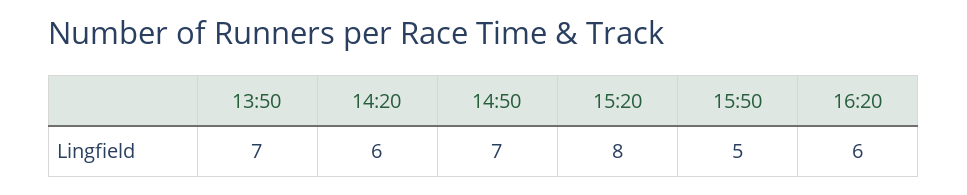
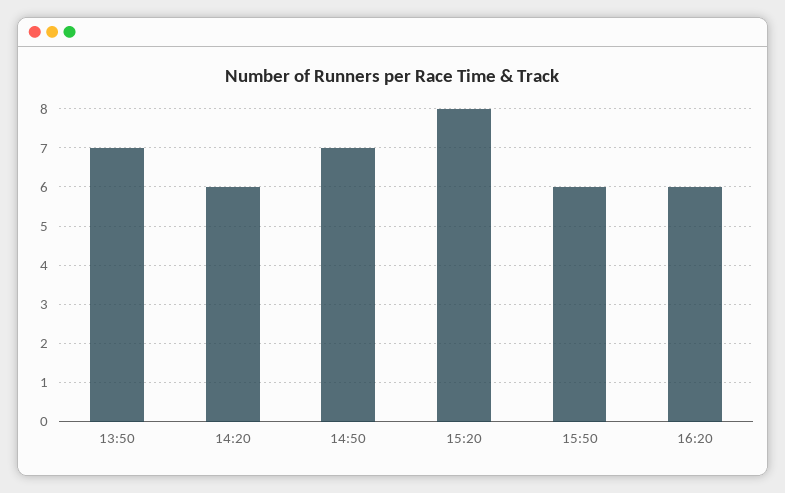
15:50: 5 -> 6

